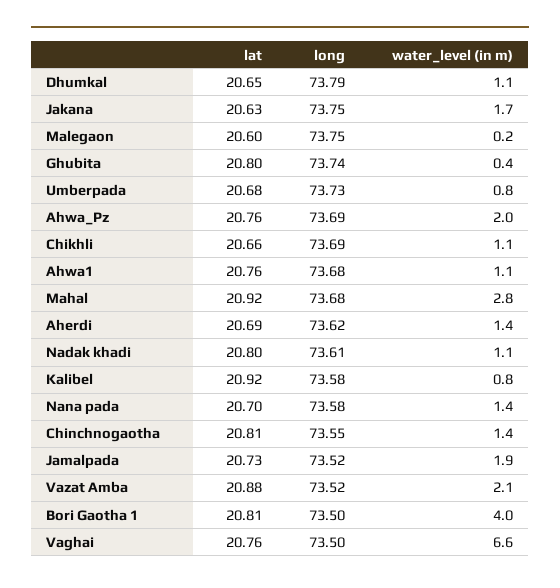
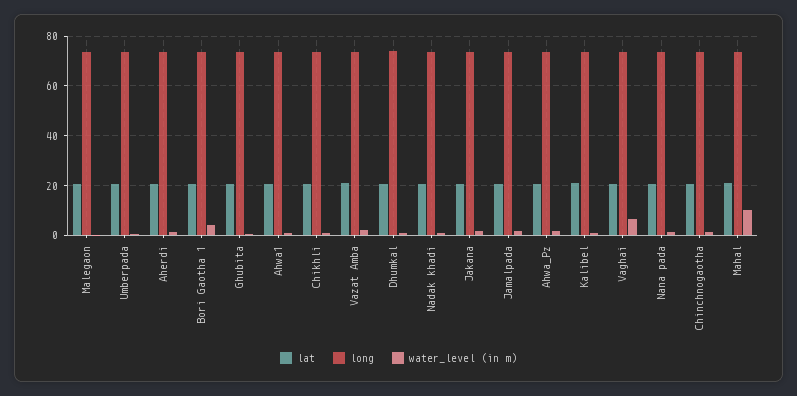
water_level (in m), Mahal: 2.8 -> 10

